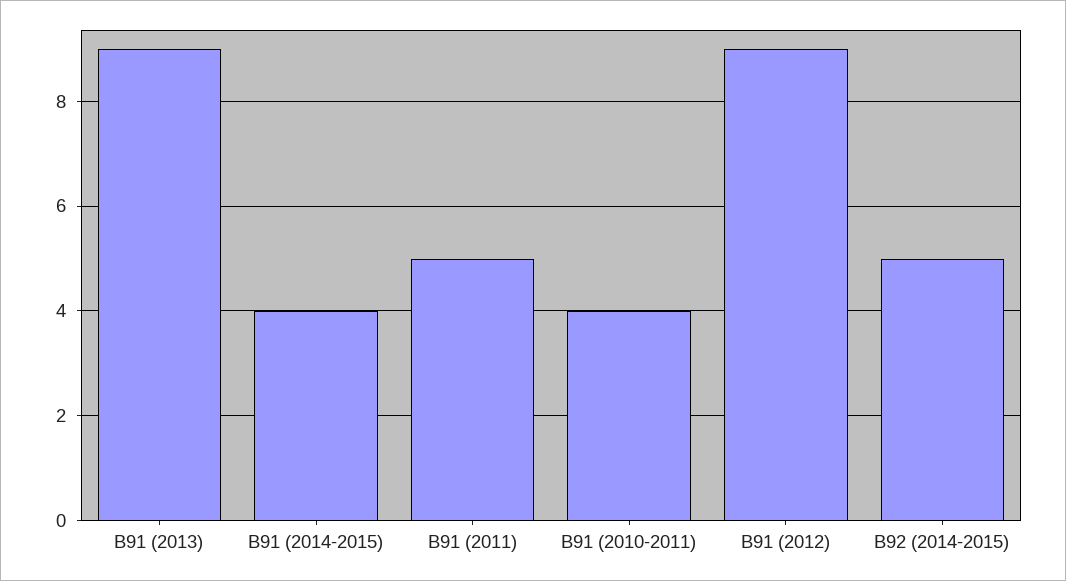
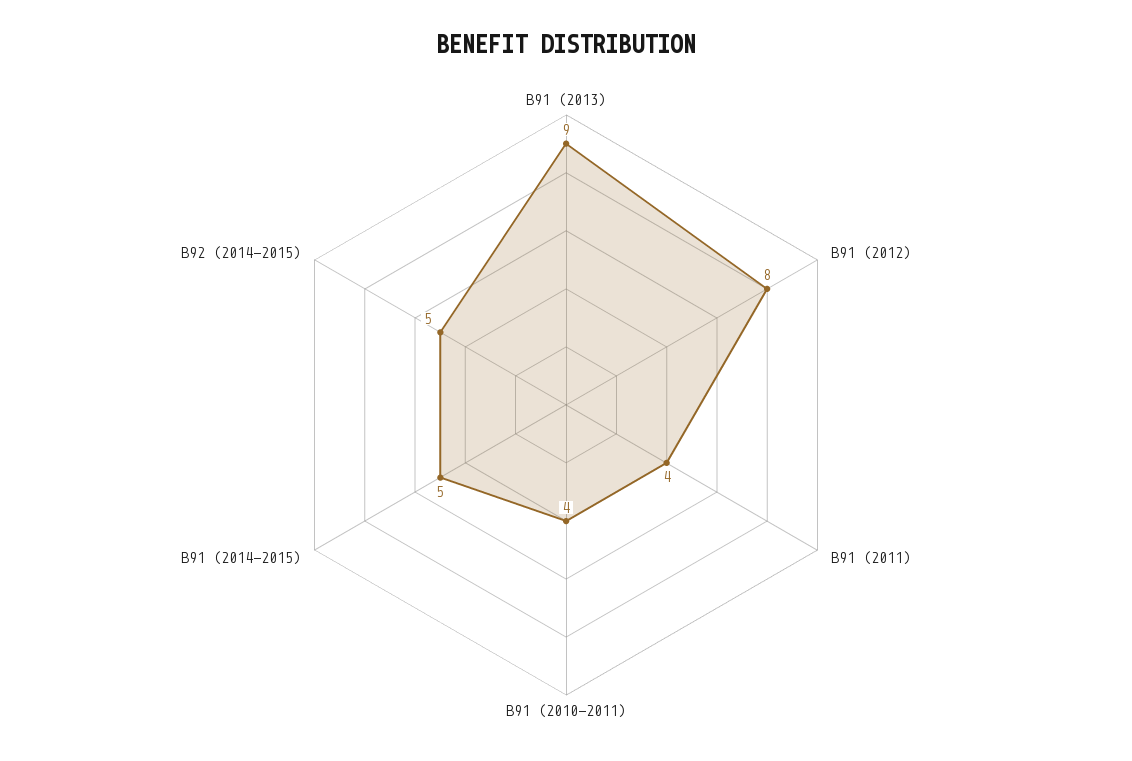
B91 (2014-2015): 4 -> 5
B91 (2011): 5 -> 4
B91 (2012): 9 -> 8

